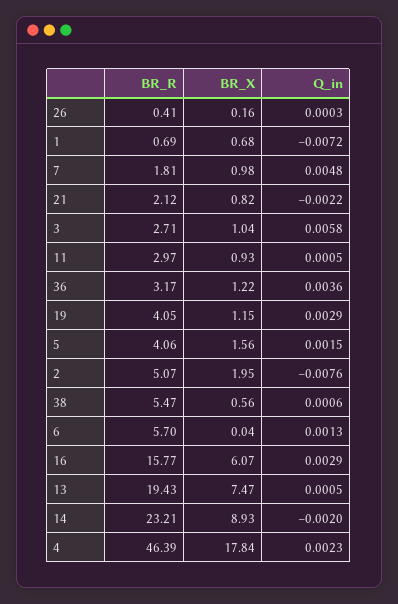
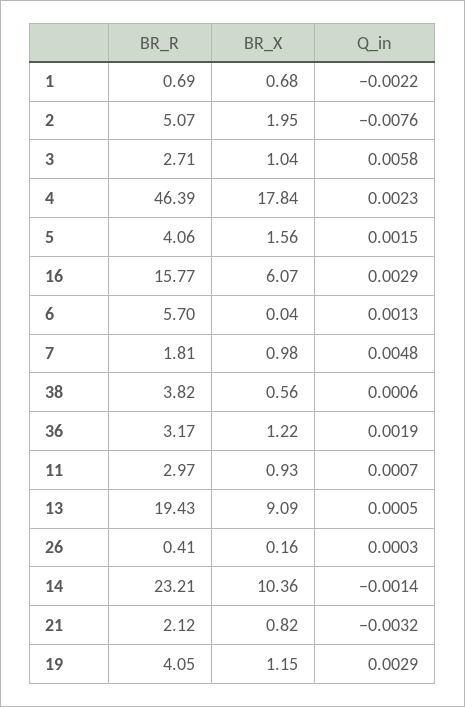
Q_in, 1: -0.0072 -> -0.0022
Q_in, 21: -0.0022 -> -0.0032
Q_in, 11: 0.0005 -> 0.0007
Q_in, 36: 0.0036 -> 0.0019
BR_R, 38: 5.47 -> 3.82
BR_X, 13: 7.47 -> 9.09
BR_X, 14: 8.93 -> 10.36
Q_in, 14: -0.002 -> -0.0014

